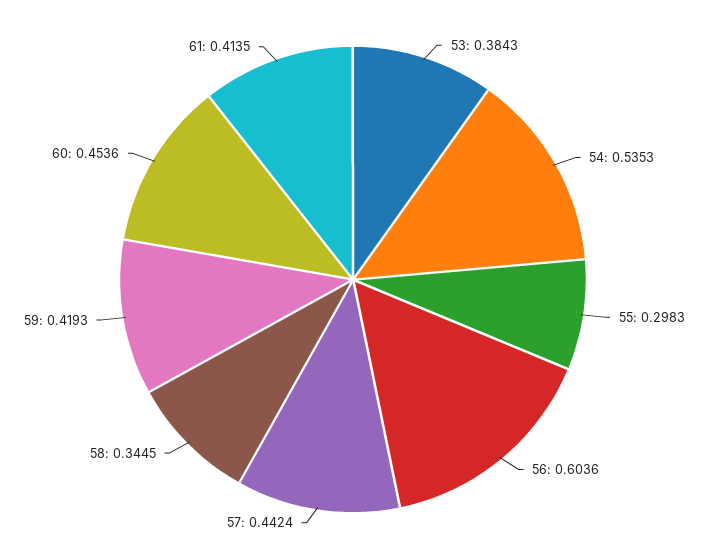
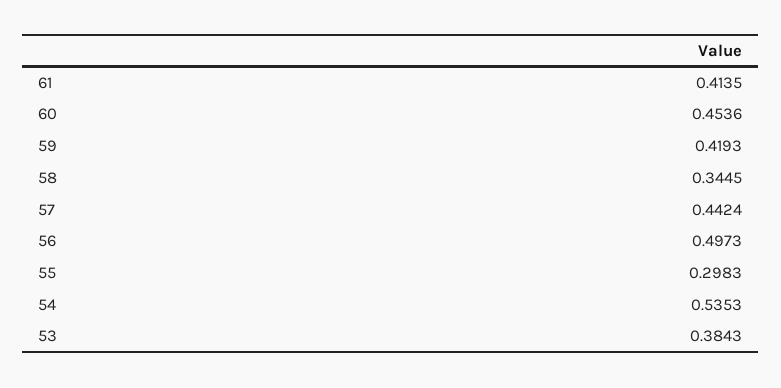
56: 0.6036 -> 0.4973

